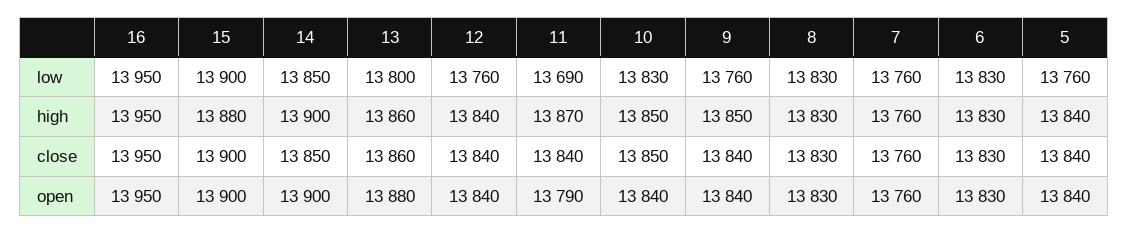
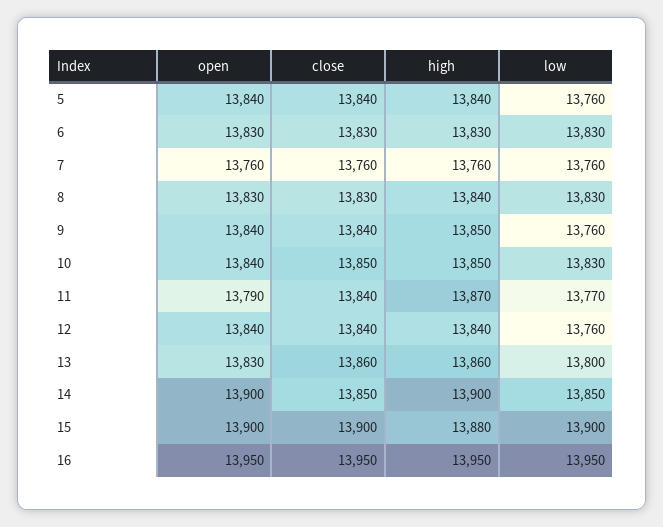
11, low: 13690 -> 13770
8, high: 13830 -> 13840
13, open: 13880 -> 13830

